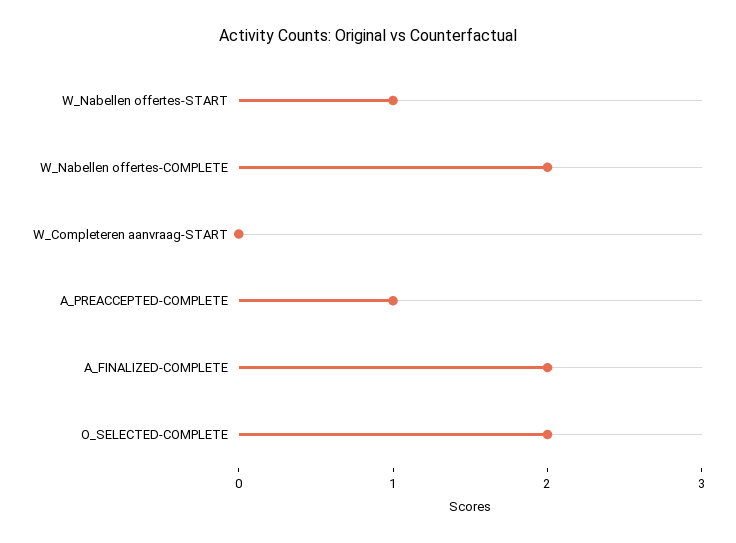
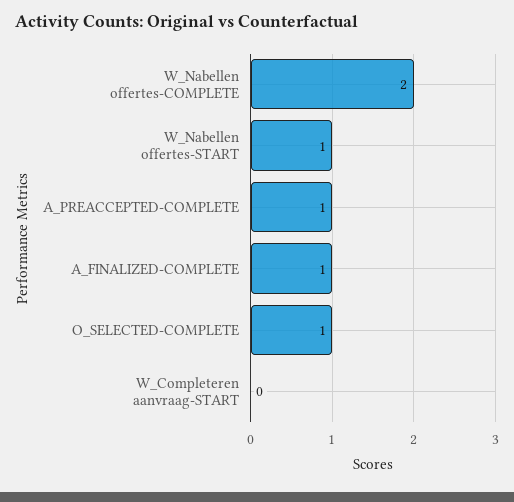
A_FINALIZED-COMPLETE: 2 -> 1
O_SELECTED-COMPLETE: 2 -> 1

